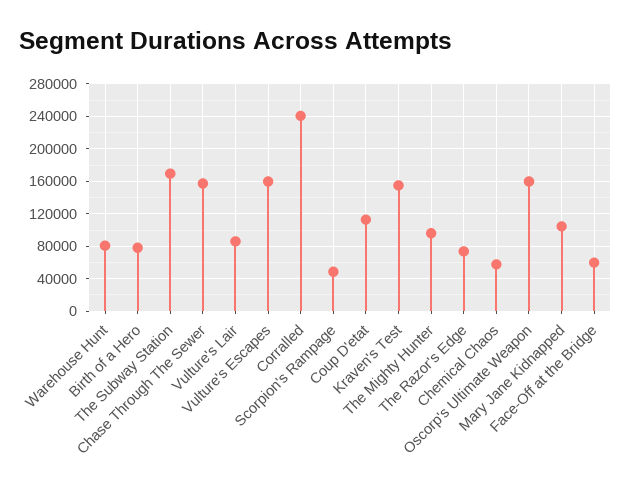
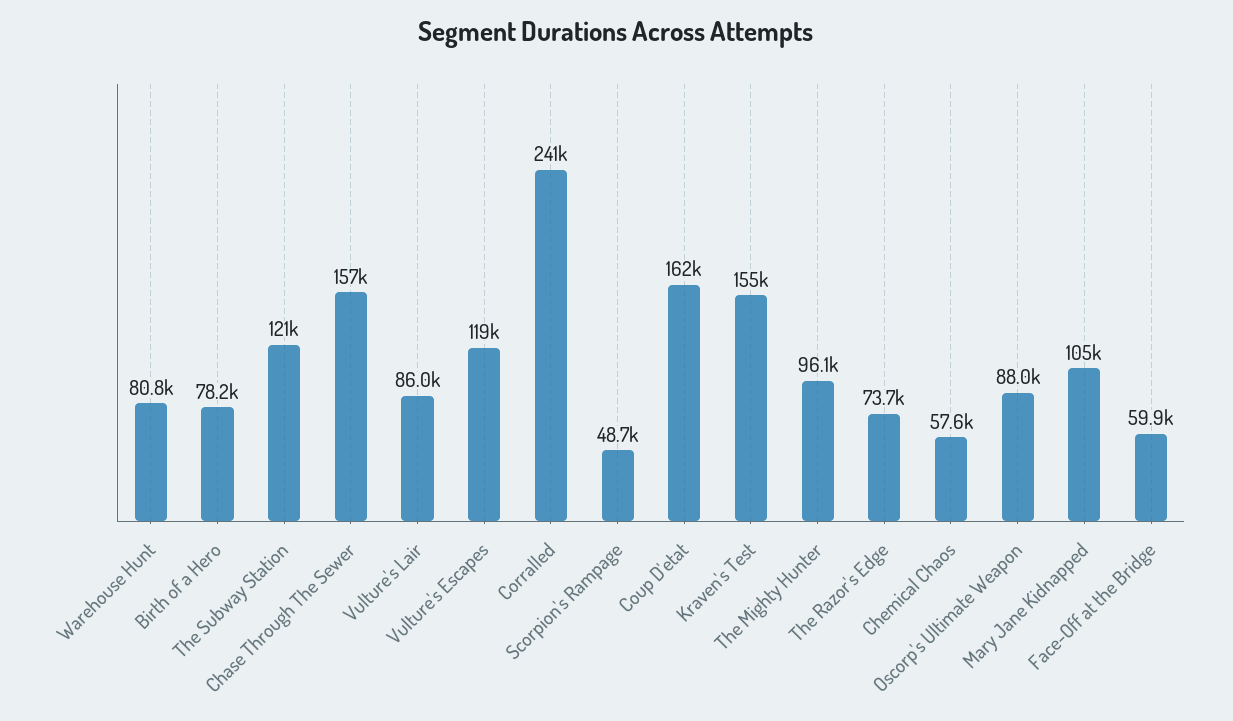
The Subway Station: 170000 -> 121000
Vulture's Escapes: 160000 -> 119000
Coup D'etat: 110000 -> 162000
Oscorp's Ultimate Weapon: 160000 -> 88000

